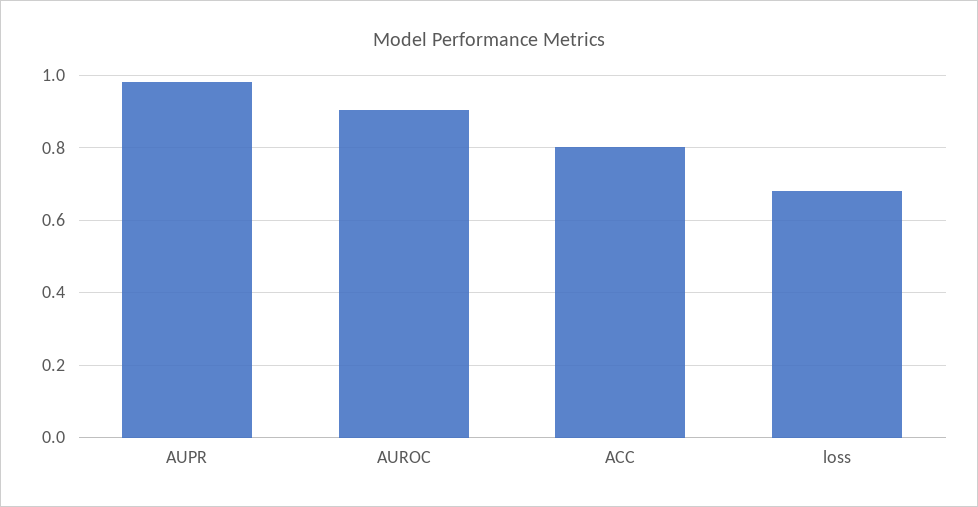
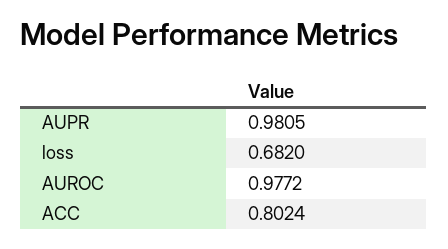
AUROC: 0.9 -> 0.9772

